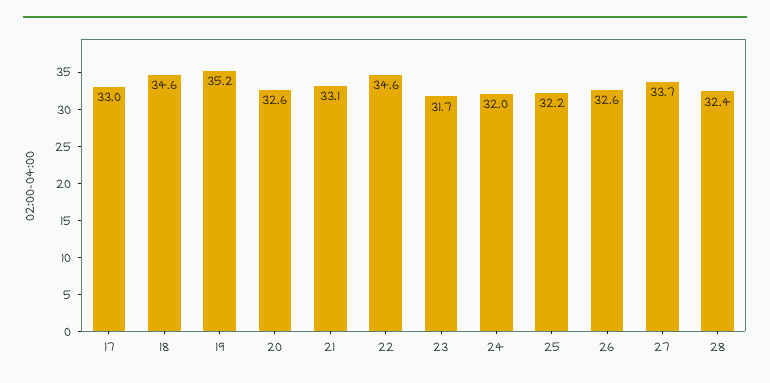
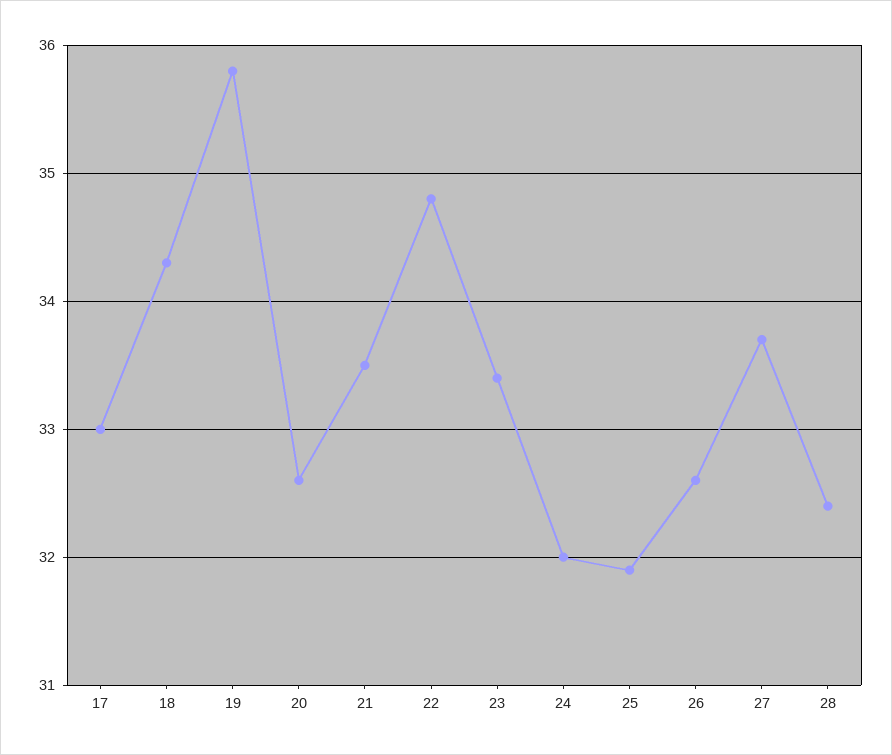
18: 34.6 -> 34.3
19: 35.2 -> 35.8
21: 33.1 -> 33.5
22: 34.6 -> 34.8
23: 31.7 -> 33.4
25: 32.2 -> 31.9

